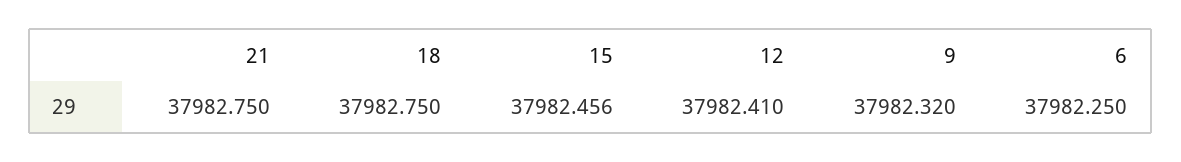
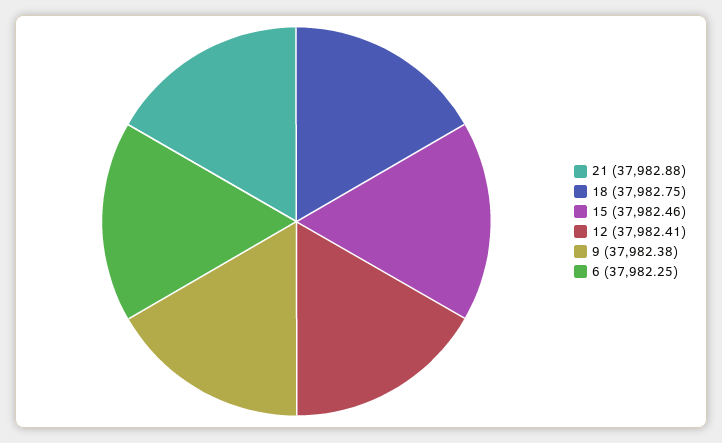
21: 37982.75 -> 37982.88
9: 37982.32 -> 37982.38

